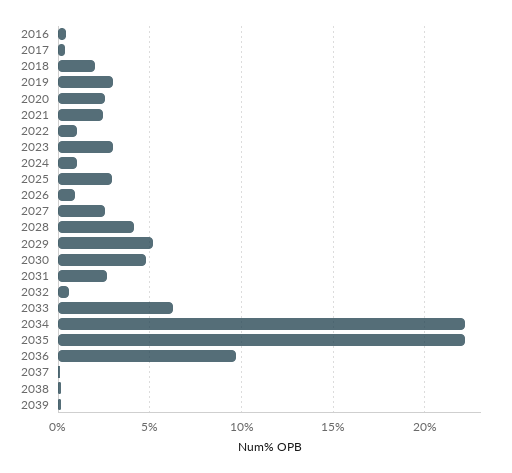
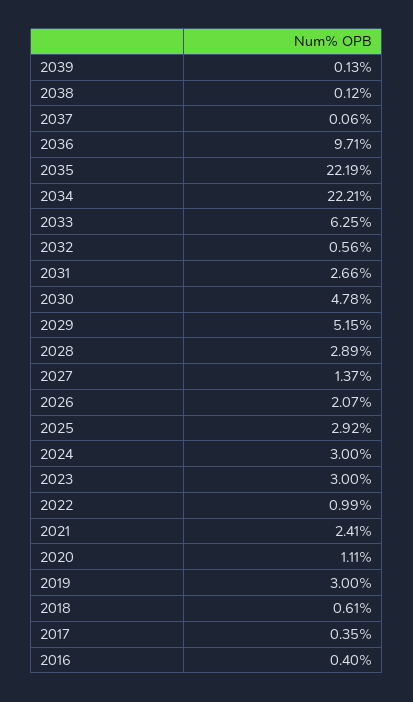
2018: 2 -> 0.61
2020: 2.5 -> 1.11
2024: 1 -> 3
2026: 1 -> 2.07
2027: 2.5 -> 1.37
2028: 4 -> 2.89

